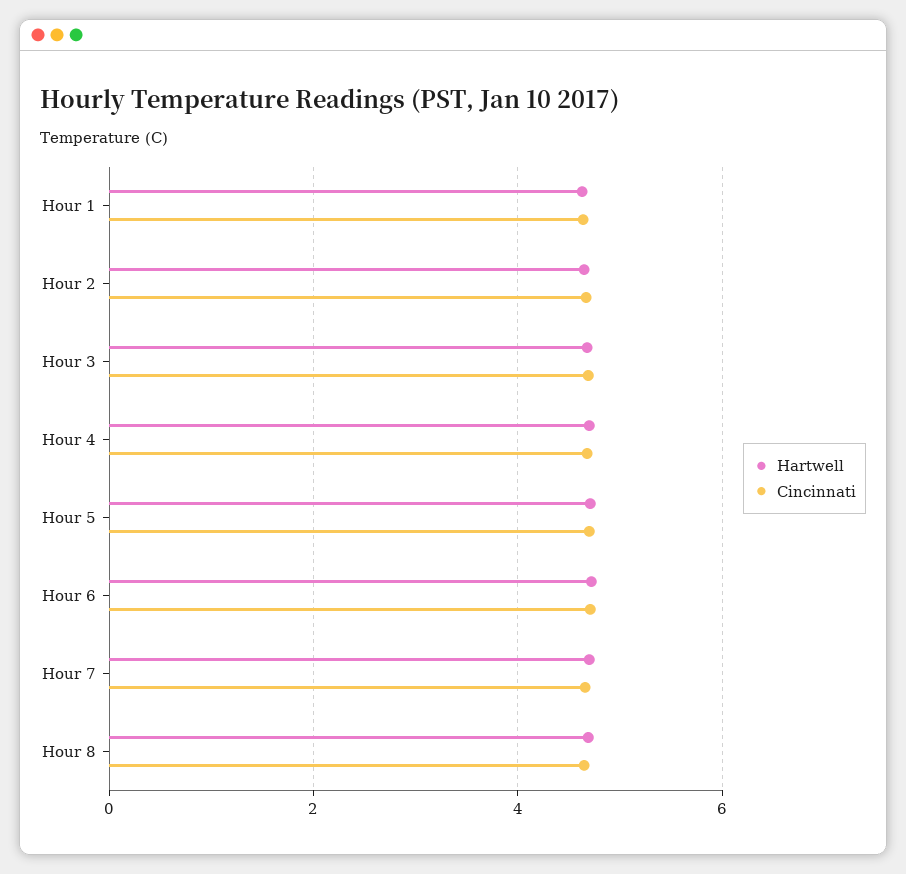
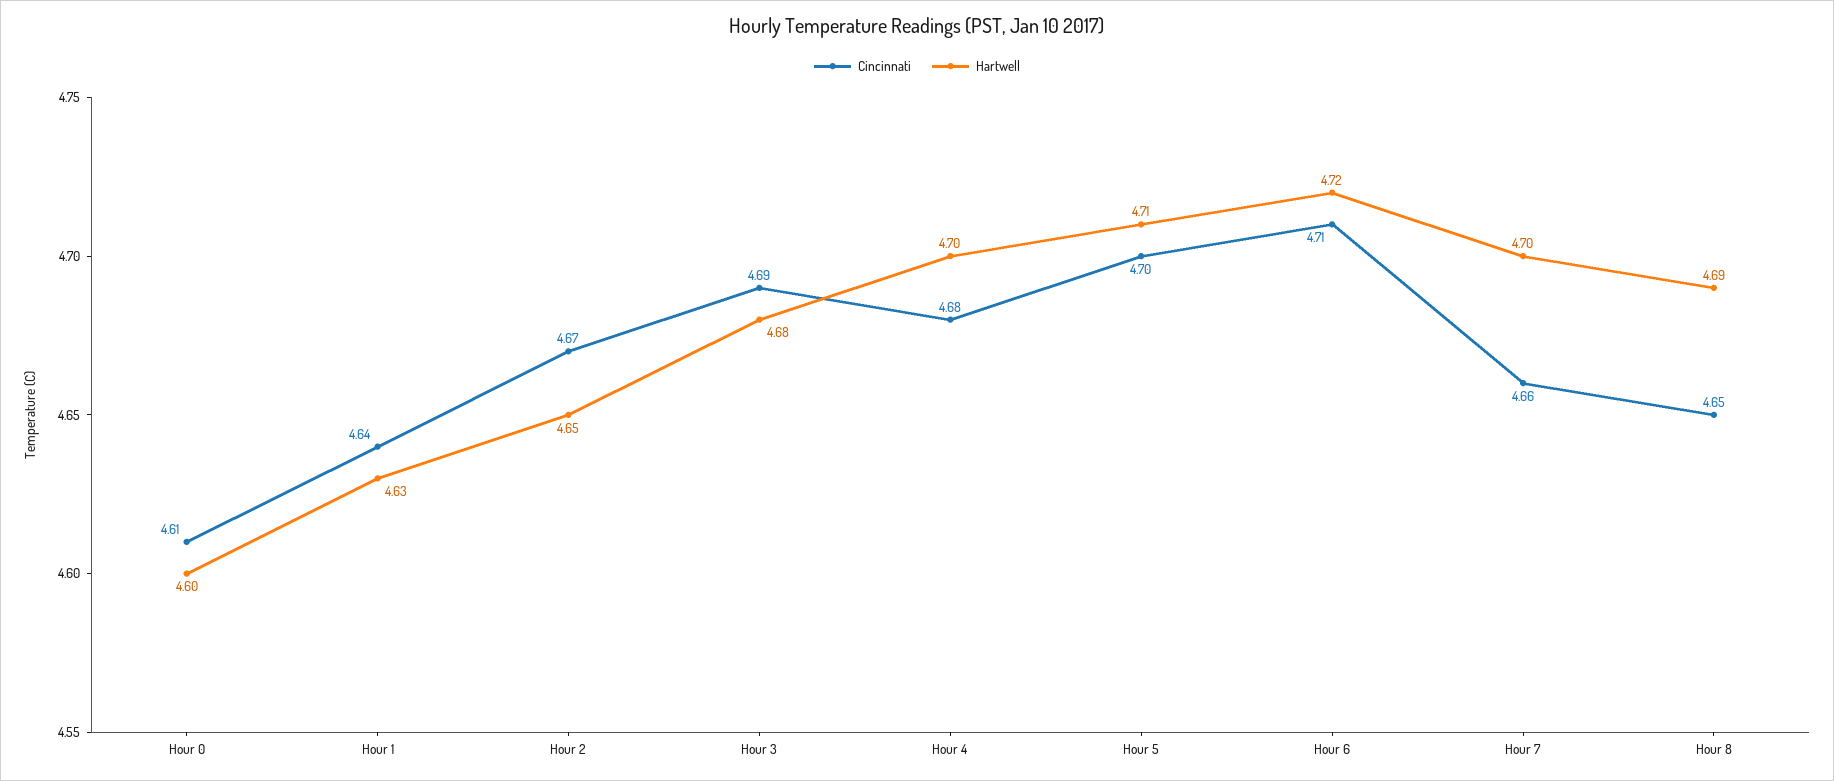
Cincinnati, Hour 0: none -> 4.61
Hartwell, Hour 0: none -> 4.6

